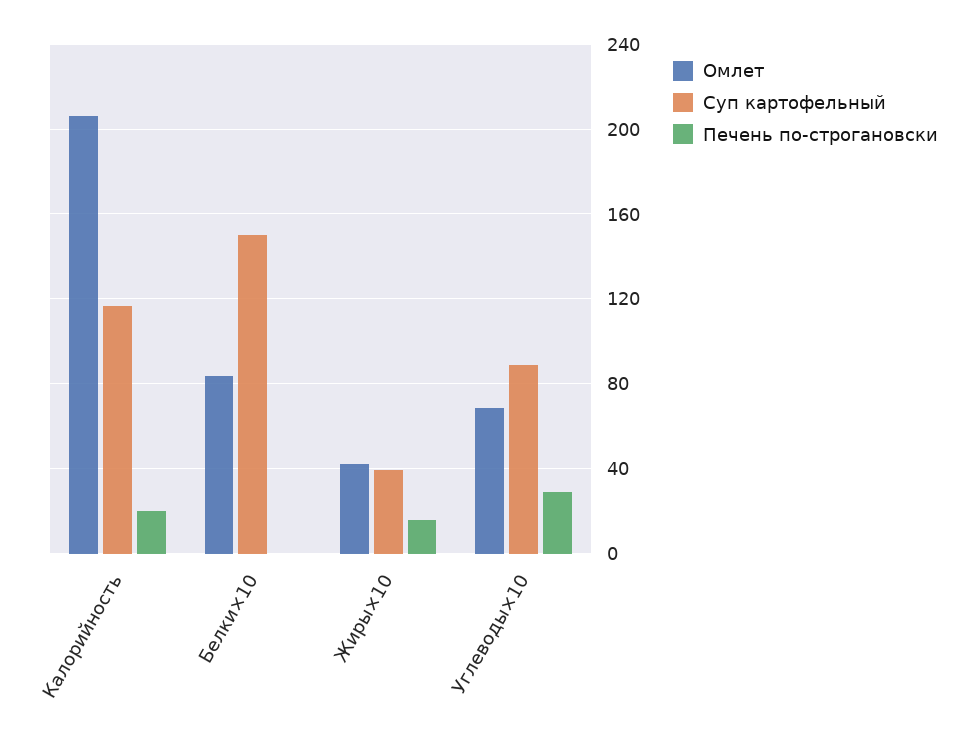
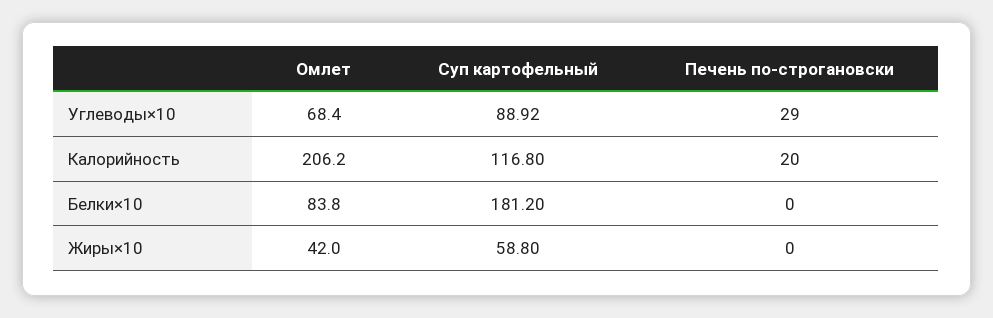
Суп картофельный, Белки×10: 150 -> 181.2
Суп картофельный, Жиры×10: 40 -> 58.8
Печень по-строгановски, Жиры×10: 15 -> 0

